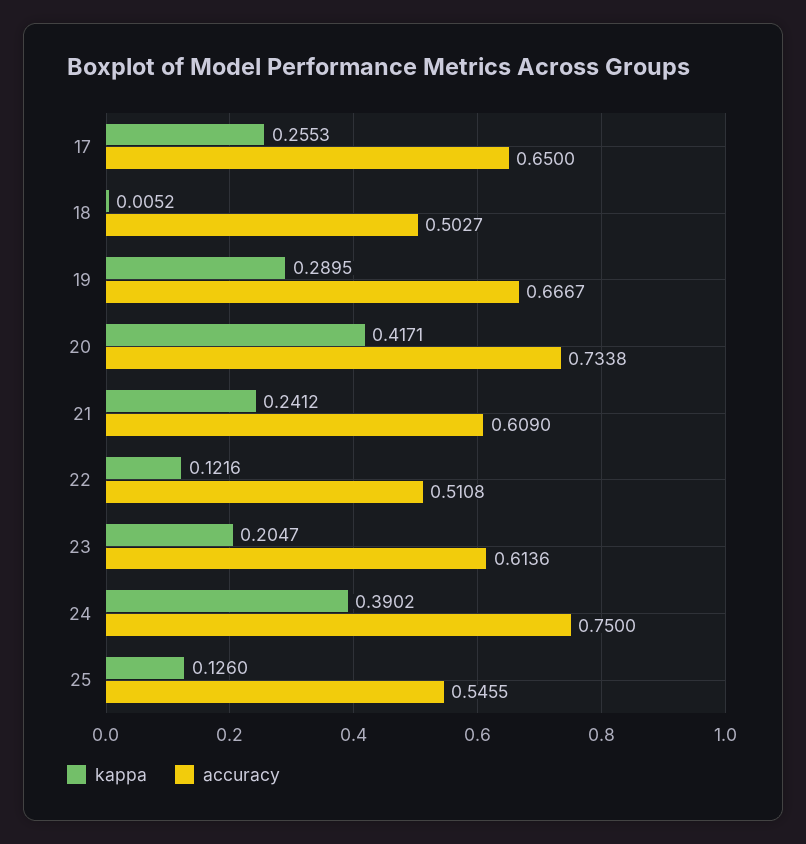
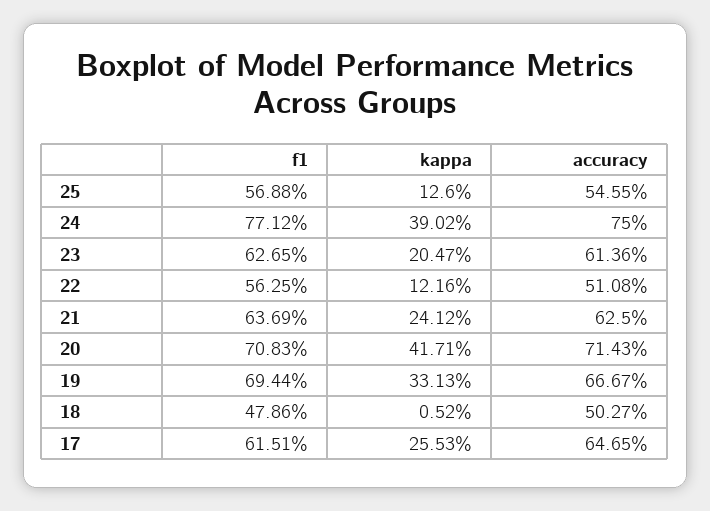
accuracy, 17: 0.65 -> 0.6465
kappa, 19: 0.2895 -> 0.3313
accuracy, 20: 0.7338 -> 0.7143
accuracy, 21: 0.609 -> 0.625
f1, 25: none -> 0.5688
f1, 24: none -> 0.7712
f1, 23: none -> 0.6265
f1, 22: none -> 0.5625
f1, 21: none -> 0.6369
f1, 20: none -> 0.7083
f1, 19: none -> 0.6944
f1, 18: none -> 0.4786
f1, 17: none -> 0.6151

